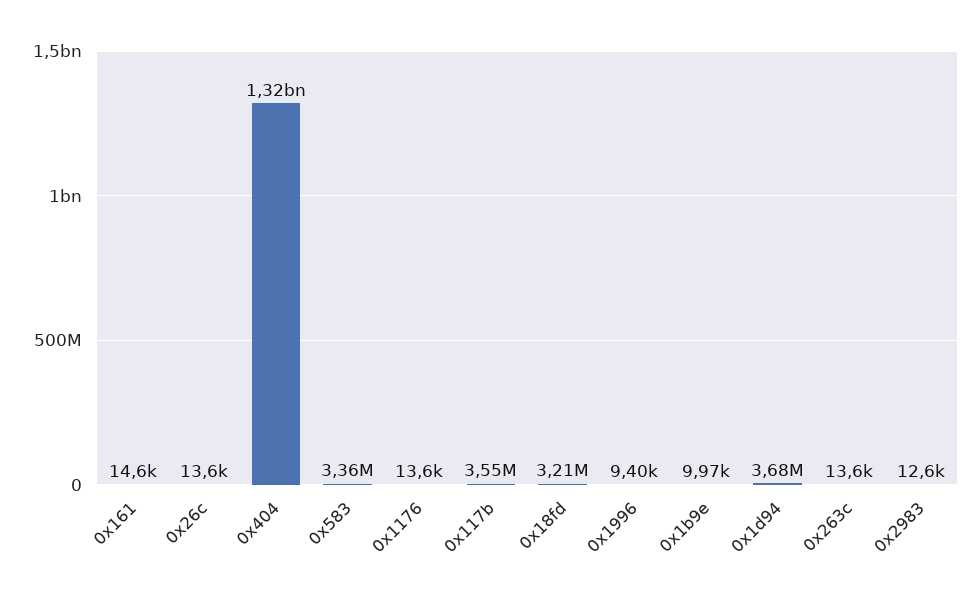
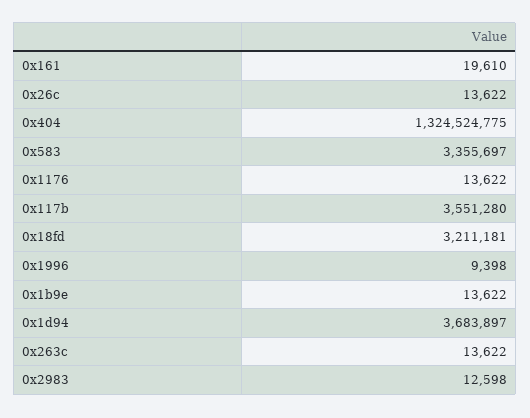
0x161: 14600 -> 19610
0x1b9e: 9970 -> 13622

